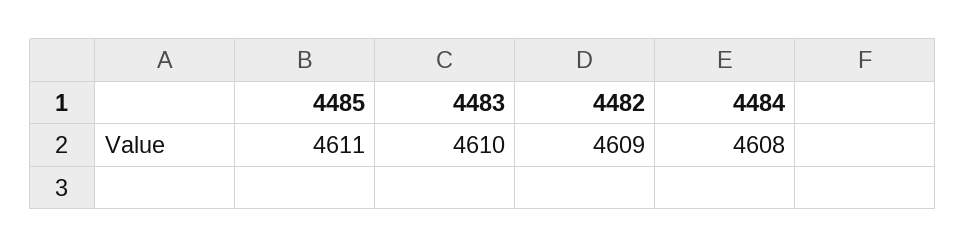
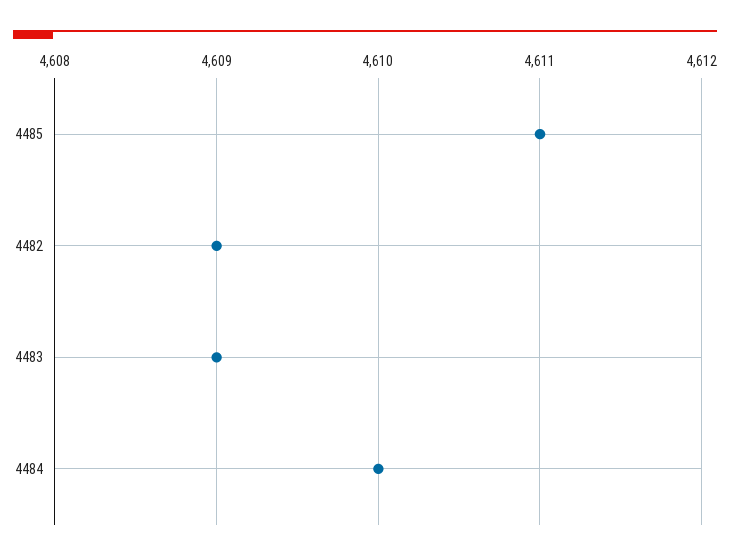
4483: 4610 -> 4609
4484: 4608 -> 4610

